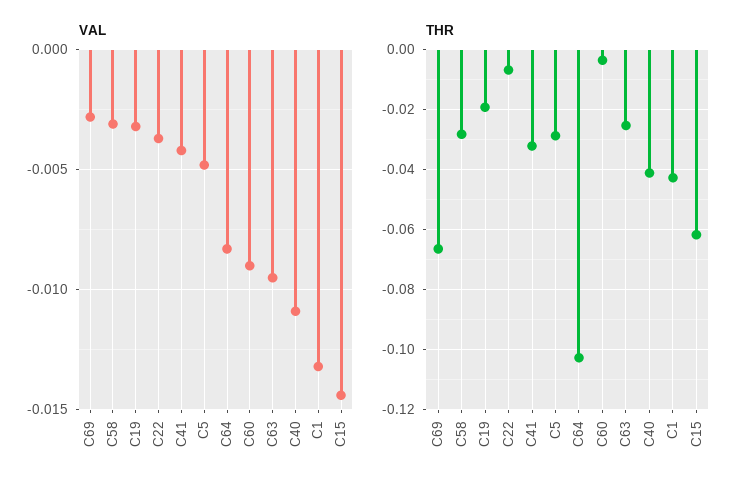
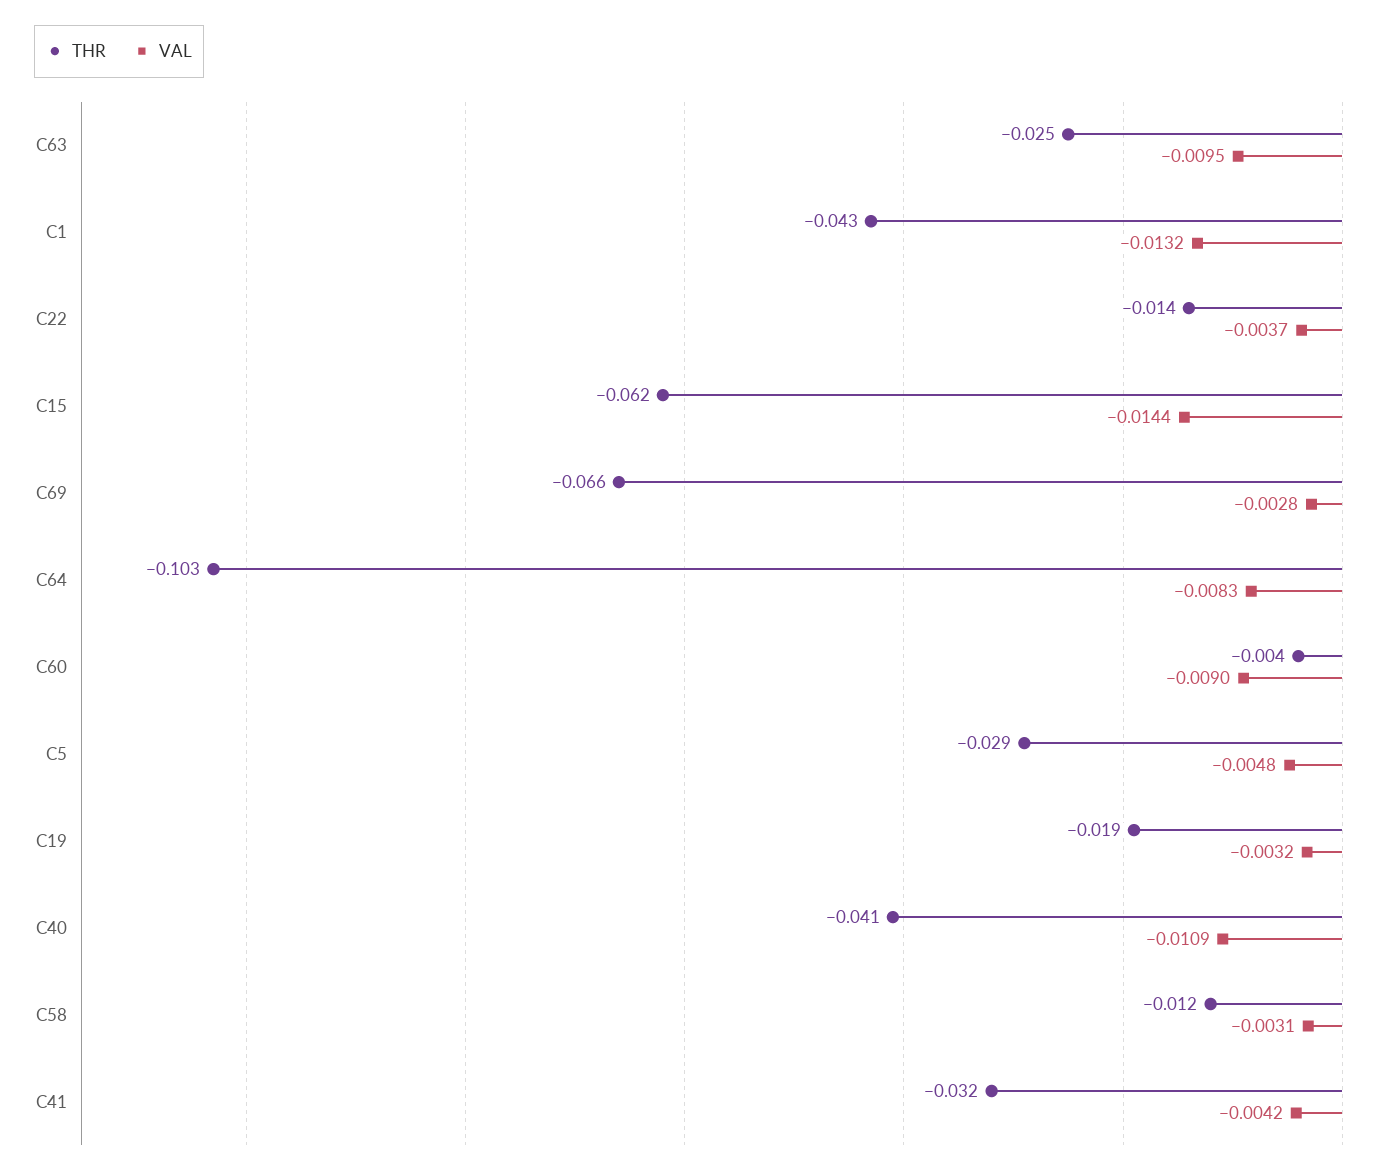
THR, C58: -0.0275 -> -0.012
THR, C22: -0.0075 -> -0.014

